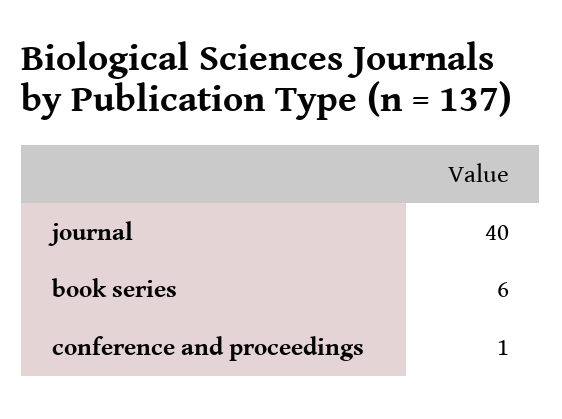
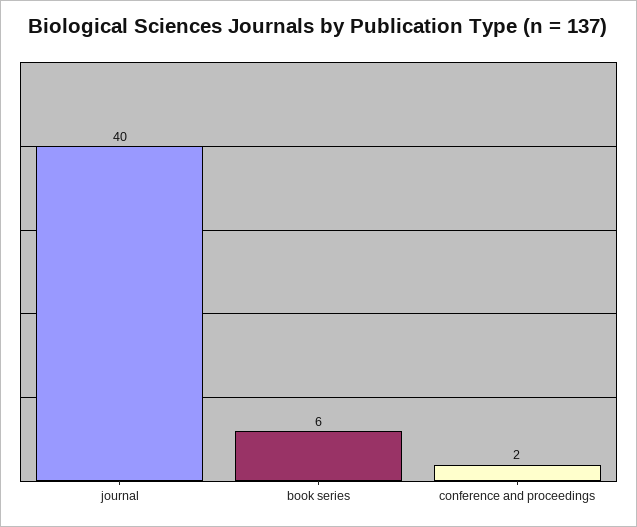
conference and proceedings: 1 -> 2

